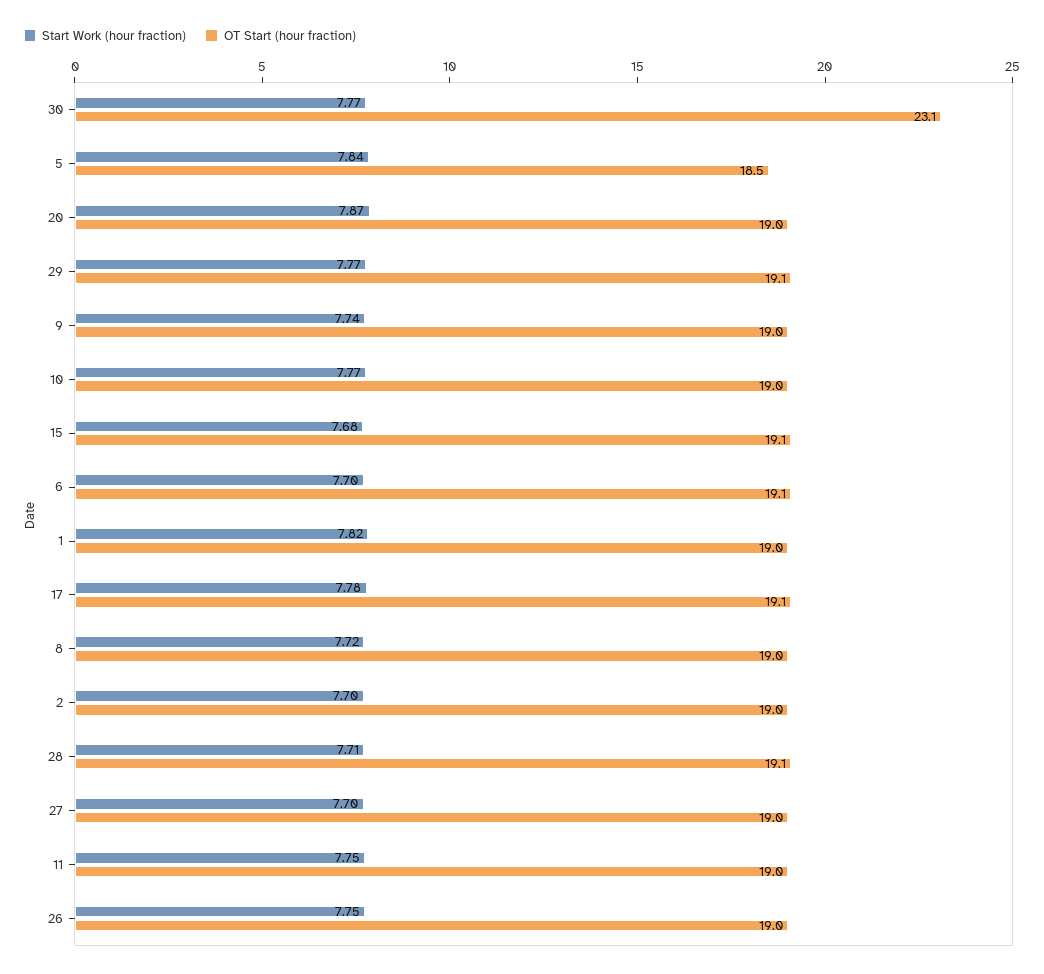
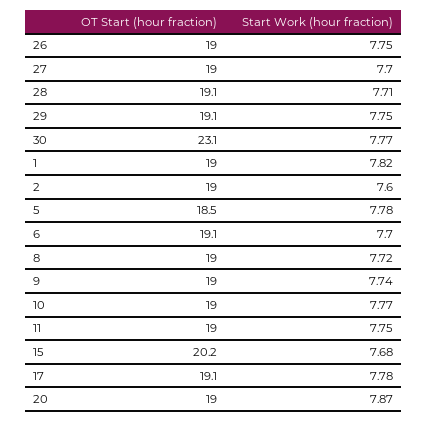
Start Work (hour fraction), 5: 7.84 -> 7.78
Start Work (hour fraction), 29: 7.77 -> 7.75
OT Start (hour fraction), 15: 19.1 -> 20.2
Start Work (hour fraction), 2: 7.7 -> 7.6

